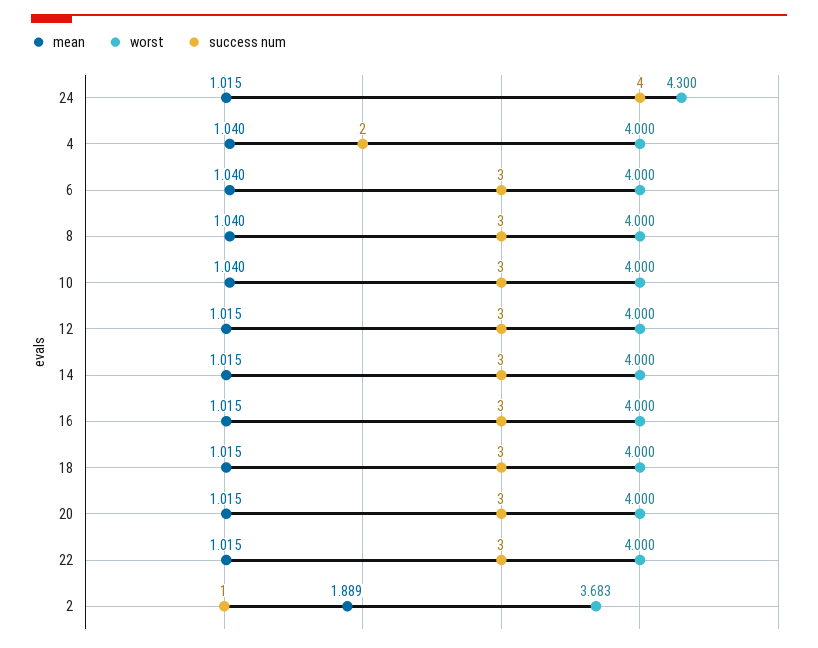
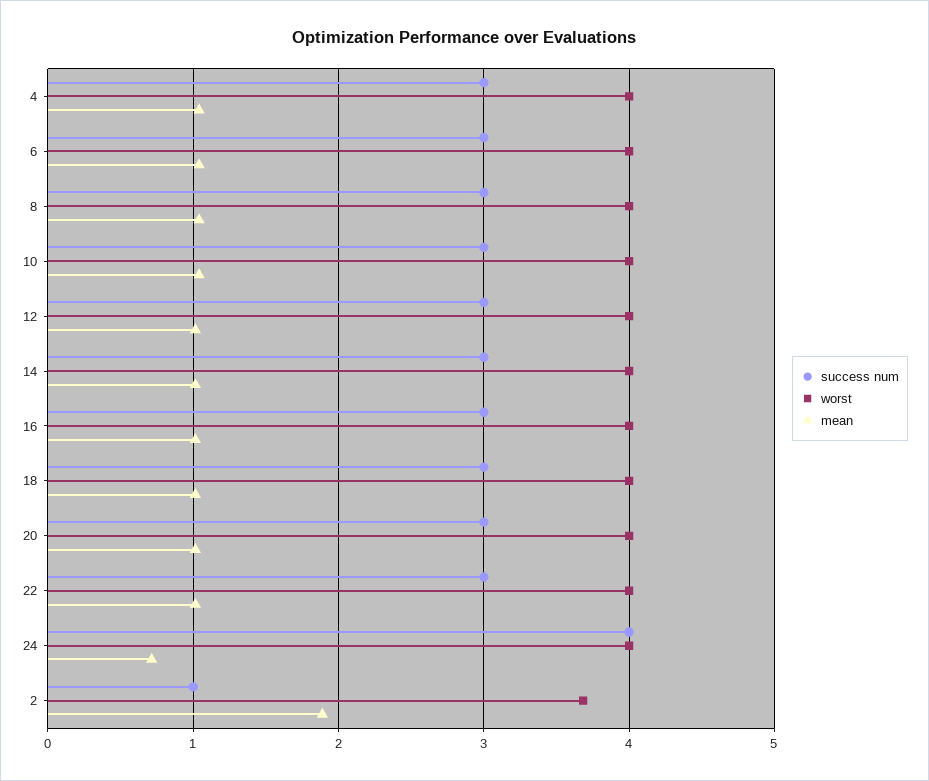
mean, 24: 1.015 -> 0.7
worst, 24: 4.3 -> 4
success num, 4: 2 -> 3

